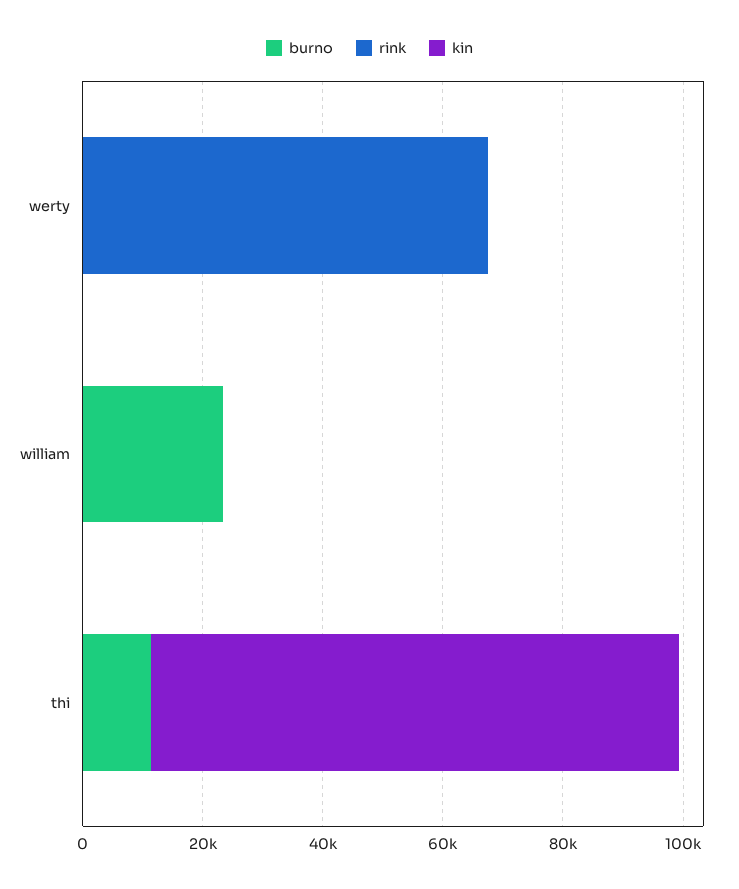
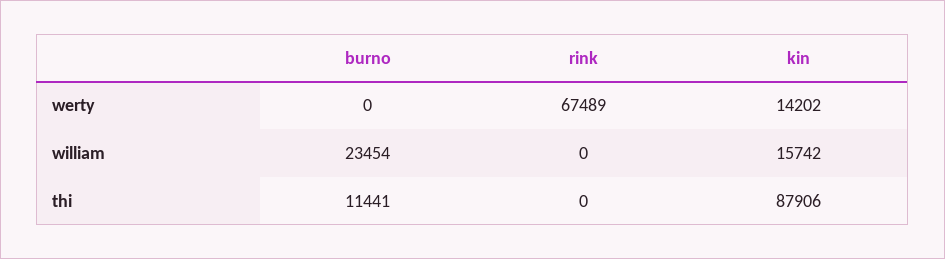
kin, werty: 0 -> 14202
kin, william: 0 -> 15742

